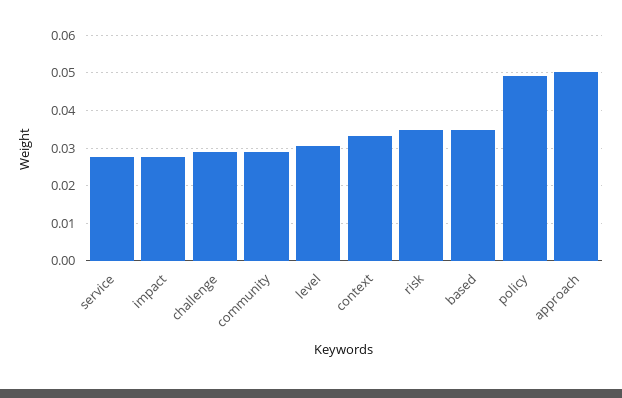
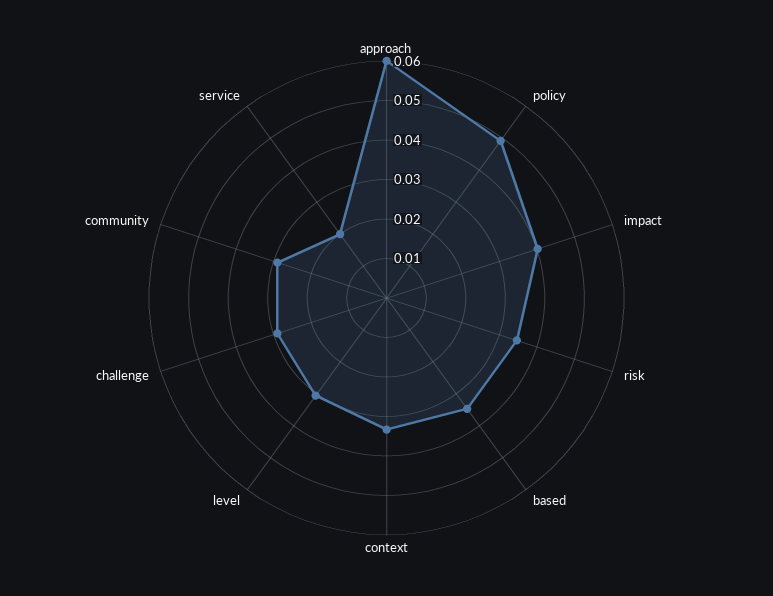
service: 0.028 -> 0.02
impact: 0.028 -> 0.04
approach: 0.05 -> 0.06

